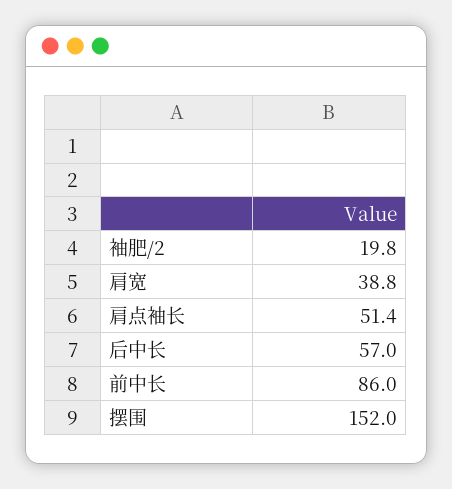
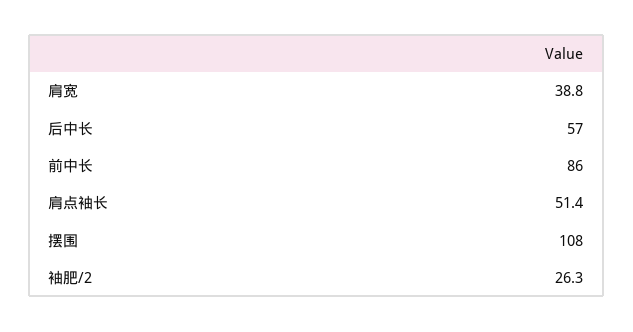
袖肥/2: 19.8 -> 26.3
摆围: 152 -> 108

